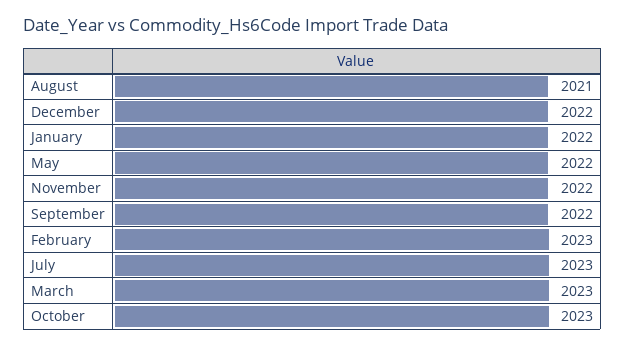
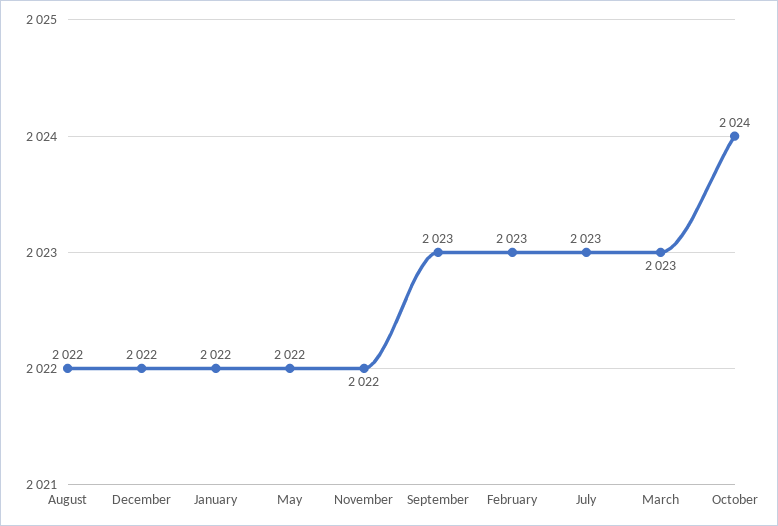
August: 2021 -> 2022
September: 2022 -> 2023
October: 2023 -> 2024

